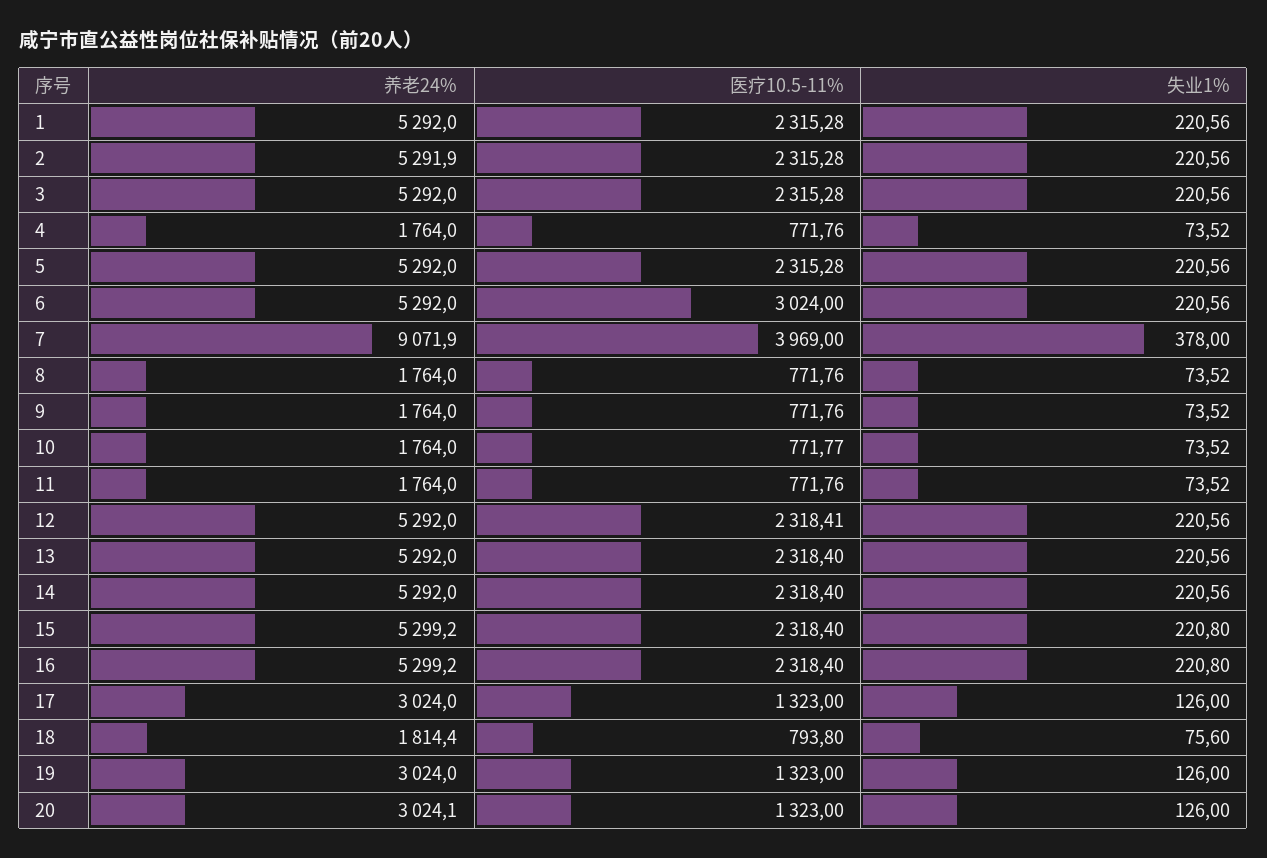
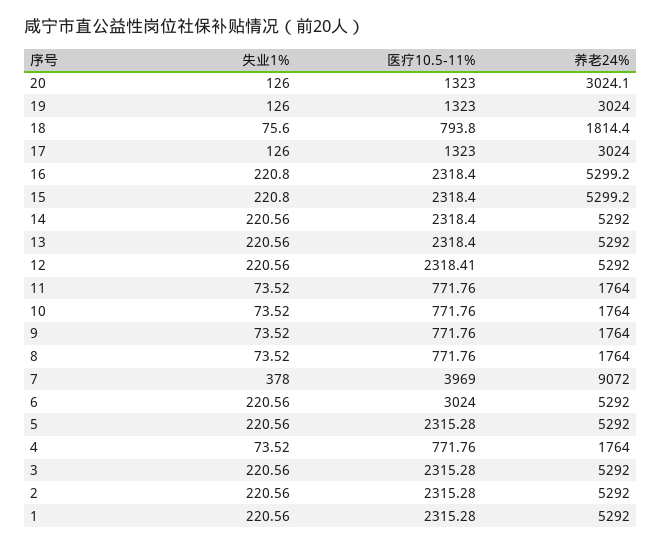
养老24%, 2: 5291.9 -> 5292
养老24%, 7: 9071.9 -> 9072
医疗10.5-11%, 10: 771.77 -> 771.76

